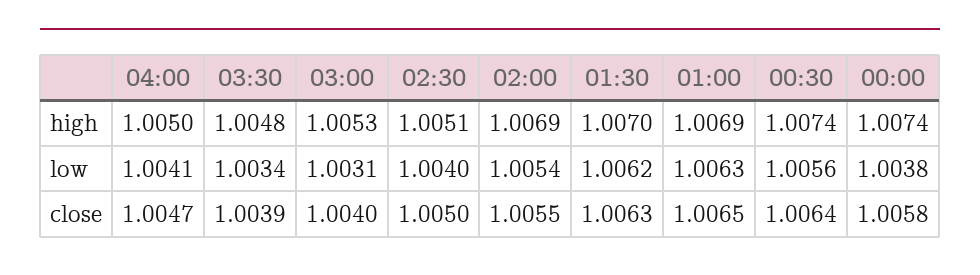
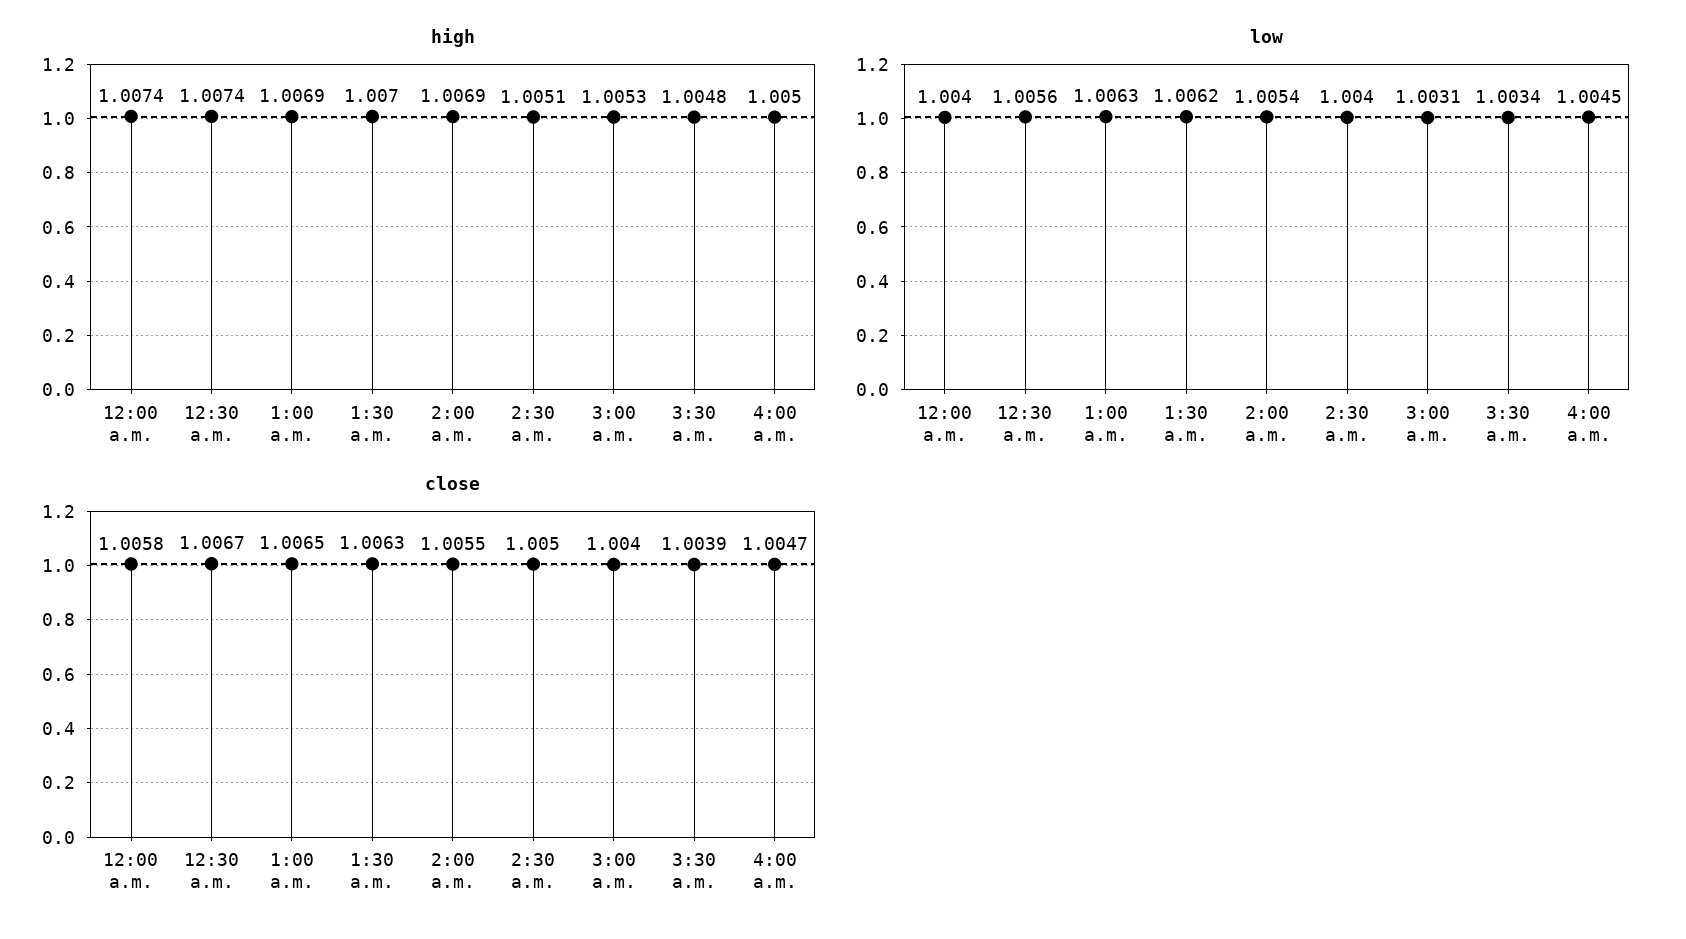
low, 04:00: 1.0041 -> 1.0045
low, 00:00: 1.0038 -> 1.004
close, 00:30: 1.0064 -> 1.0067

